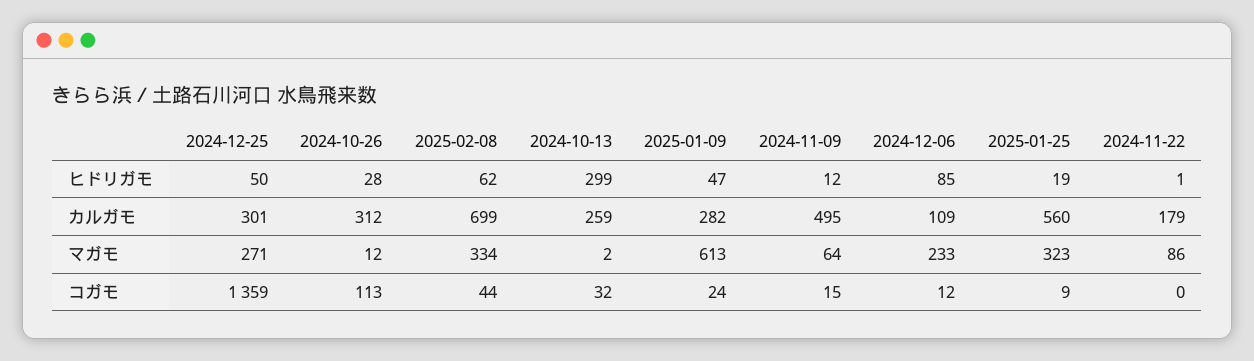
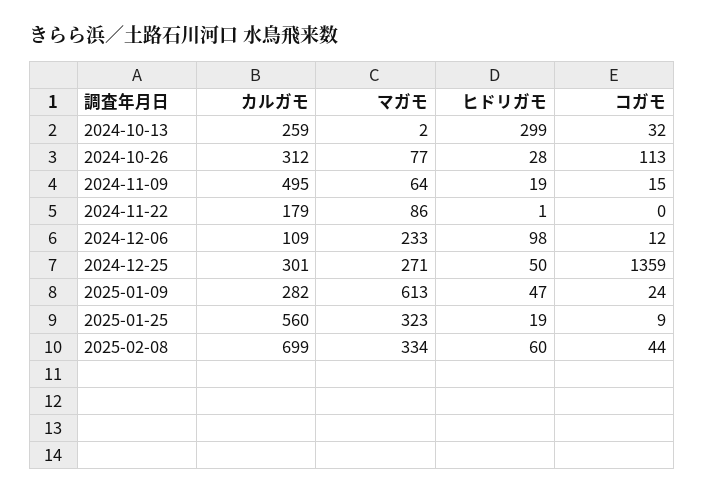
2025-02-08, ヒドリガモ: 62 -> 60
2024-11-09, ヒドリガモ: 12 -> 19
2024-12-06, ヒドリガモ: 85 -> 98
2024-10-26, マガモ: 12 -> 77

